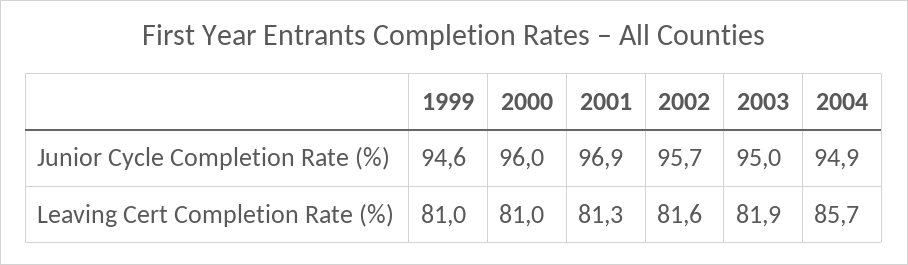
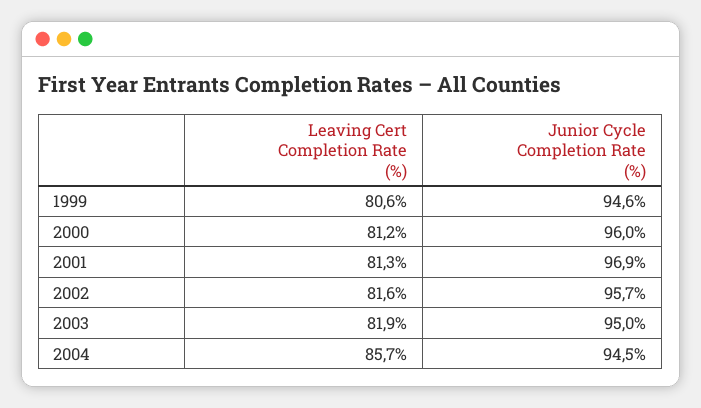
2004, Junior Cycle Completion Rate (%): 94.9 -> 94.5
1999, Leaving Cert Completion Rate (%): 81 -> 80.6
2000, Leaving Cert Completion Rate (%): 81 -> 81.2

